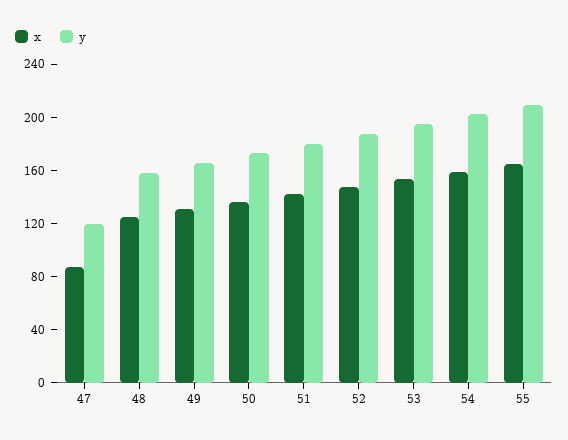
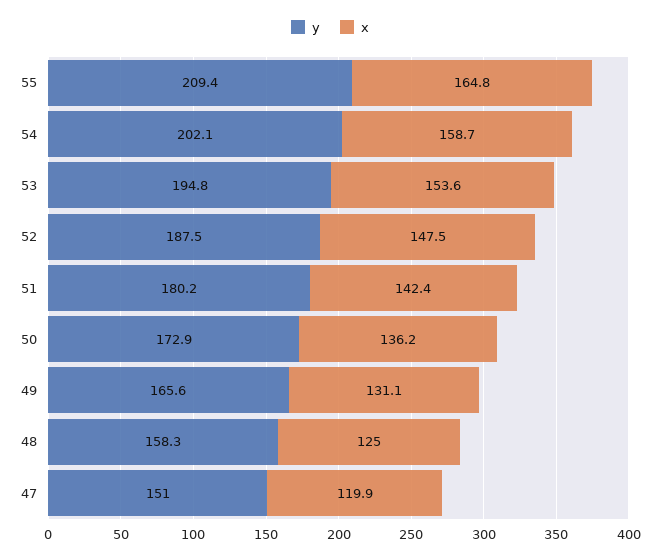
x, 47: 90 -> 119.9
y, 47: 120 -> 151

